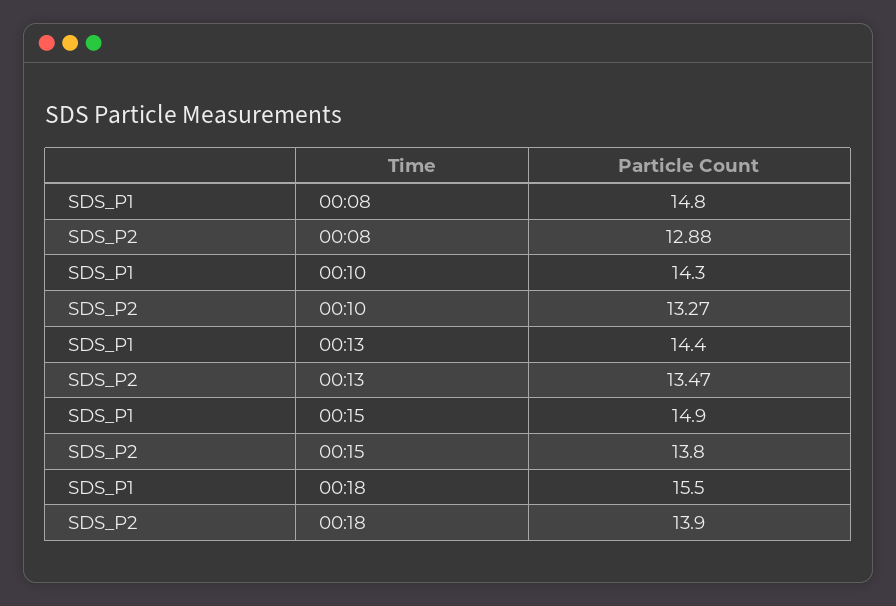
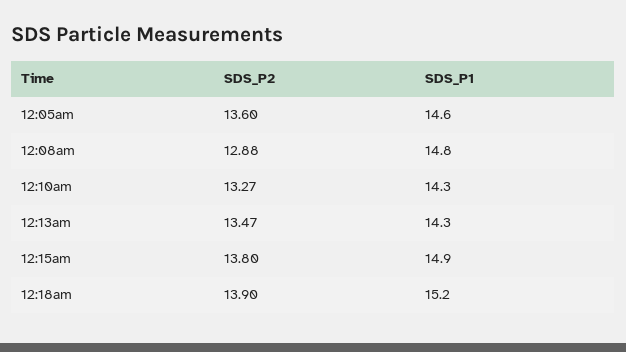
SDS_P1, 00:13: 14.4 -> 14.3
SDS_P1, 00:18: 15.5 -> 15.2
SDS_P2, 12:05am: none -> 13.6
SDS_P1, 12:05am: none -> 14.6

